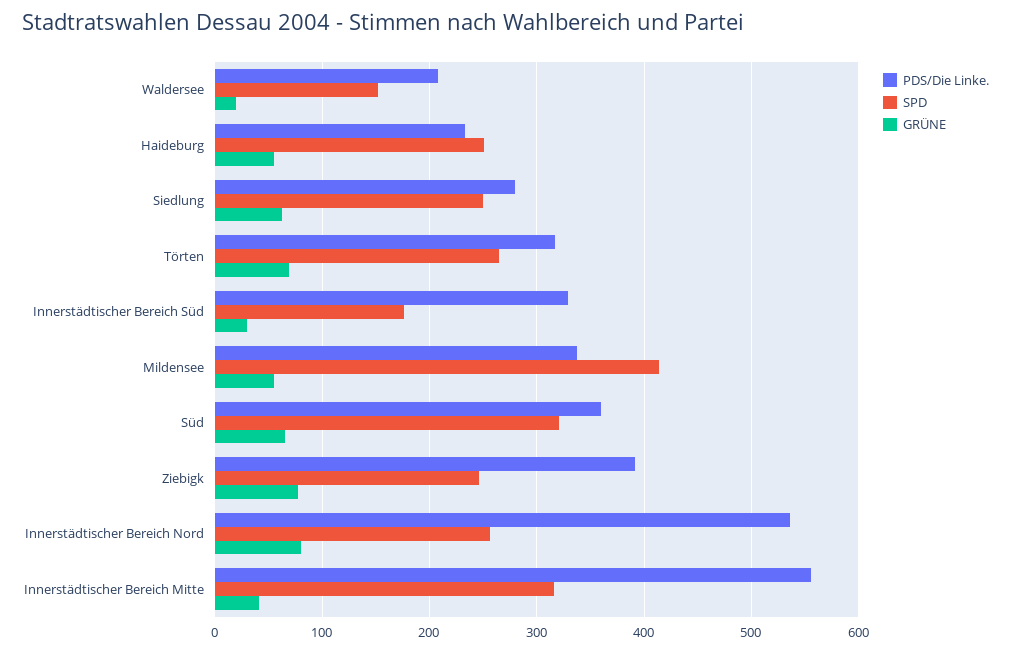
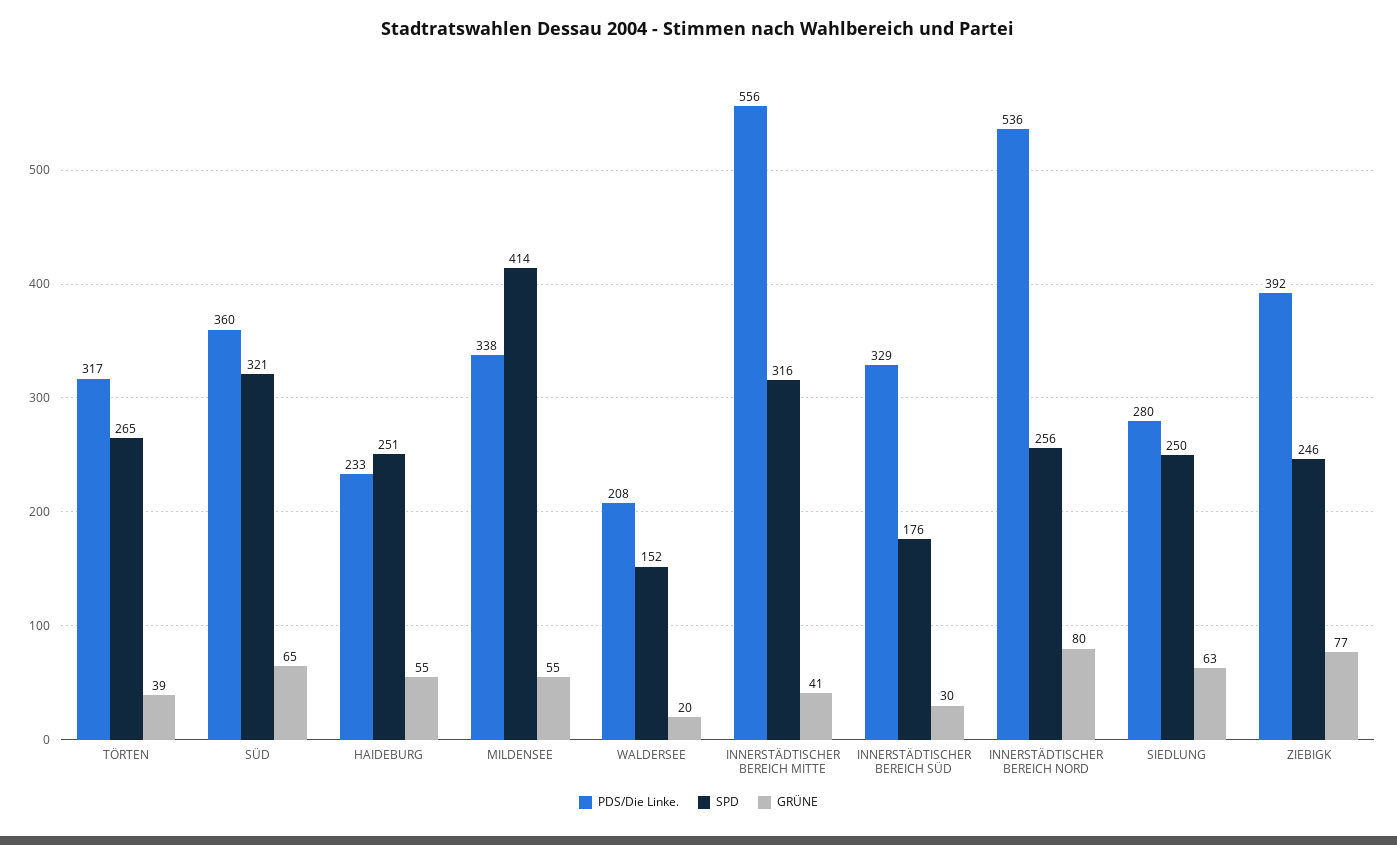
GRÜNE, Törten: 70 -> 39

